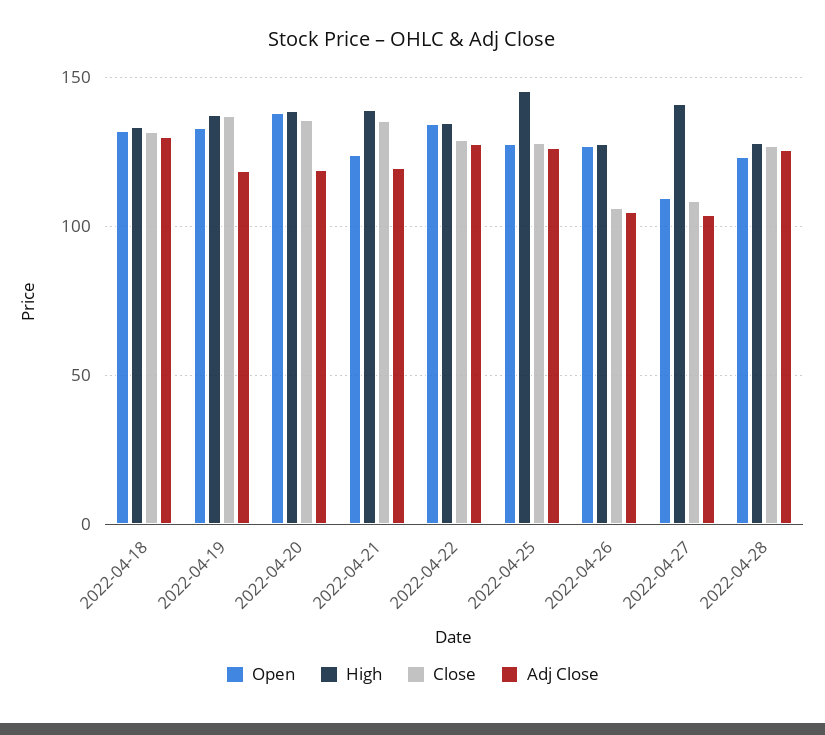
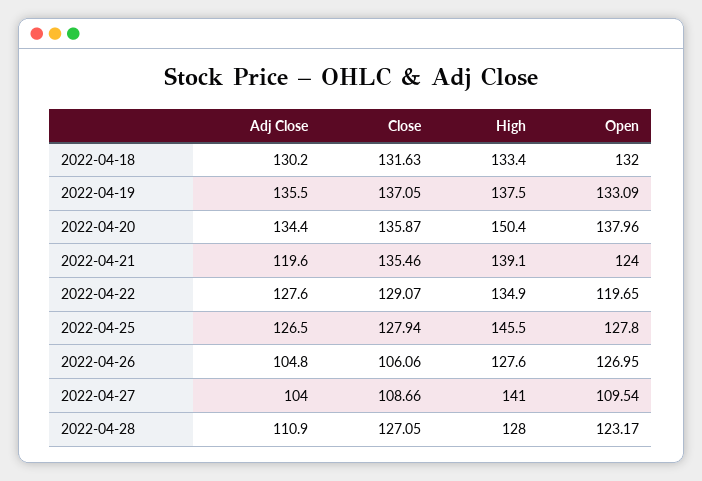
Adj Close, 2022-04-19: 120 -> 135.5
High, 2022-04-20: 140 -> 150.4
Adj Close, 2022-04-20: 120 -> 134.4
Open, 2022-04-22: 135 -> 119.65
Adj Close, 2022-04-28: 125 -> 110.9

